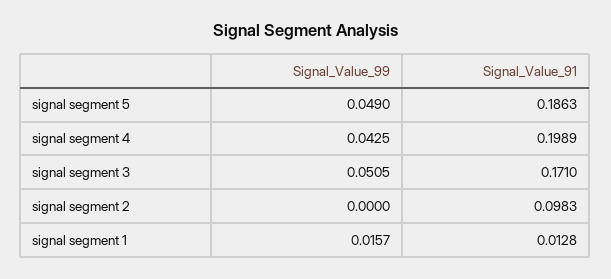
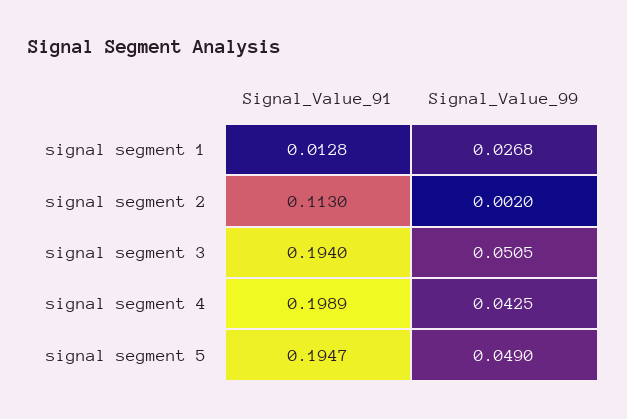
Signal_Value_91, signal segment 5: 0.1863 -> 0.1947
Signal_Value_91, signal segment 3: 0.171 -> 0.194
Signal_Value_99, signal segment 2: 0 -> 0.002
Signal_Value_91, signal segment 2: 0.0983 -> 0.113
Signal_Value_99, signal segment 1: 0.0157 -> 0.0268

